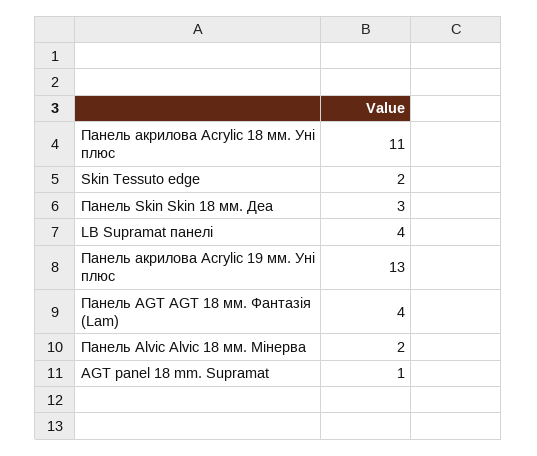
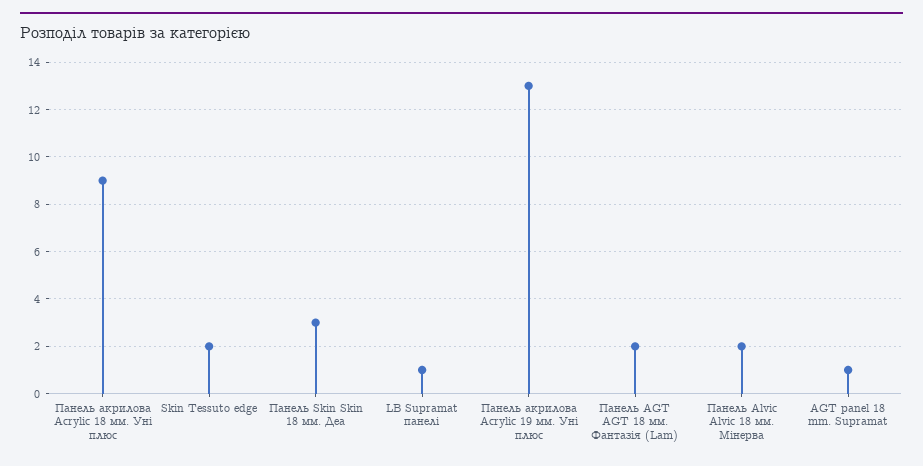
Панель акрилова Acrylic 18 мм. Уні плюс: 11 -> 9
LB Supramat панелі: 4 -> 1
Панель AGT AGT 18 мм. Фантазія (Lam): 4 -> 2

